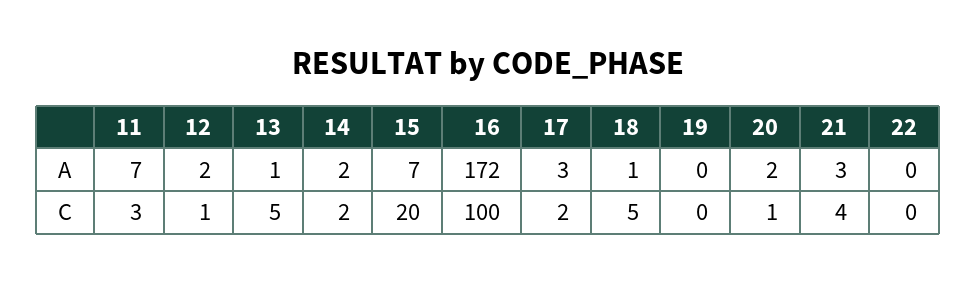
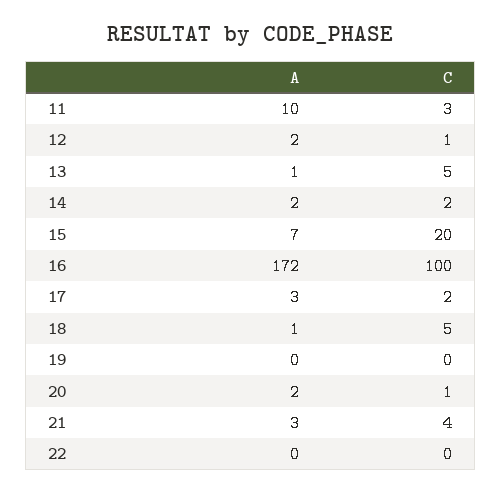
11, A: 7 -> 10

